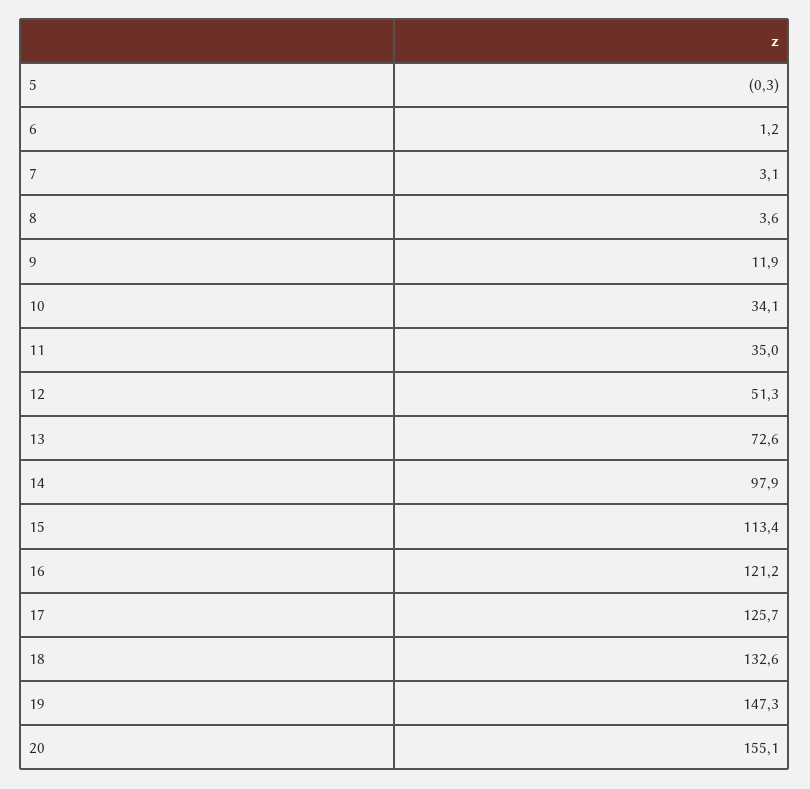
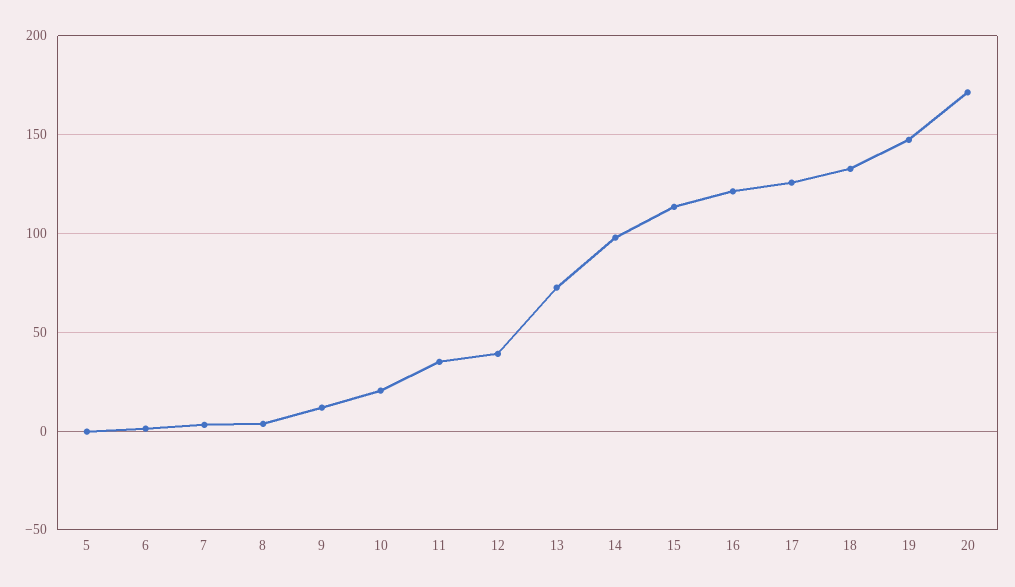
10: 34.1 -> 20
12: 51.3 -> 40
20: 155.1 -> 170

